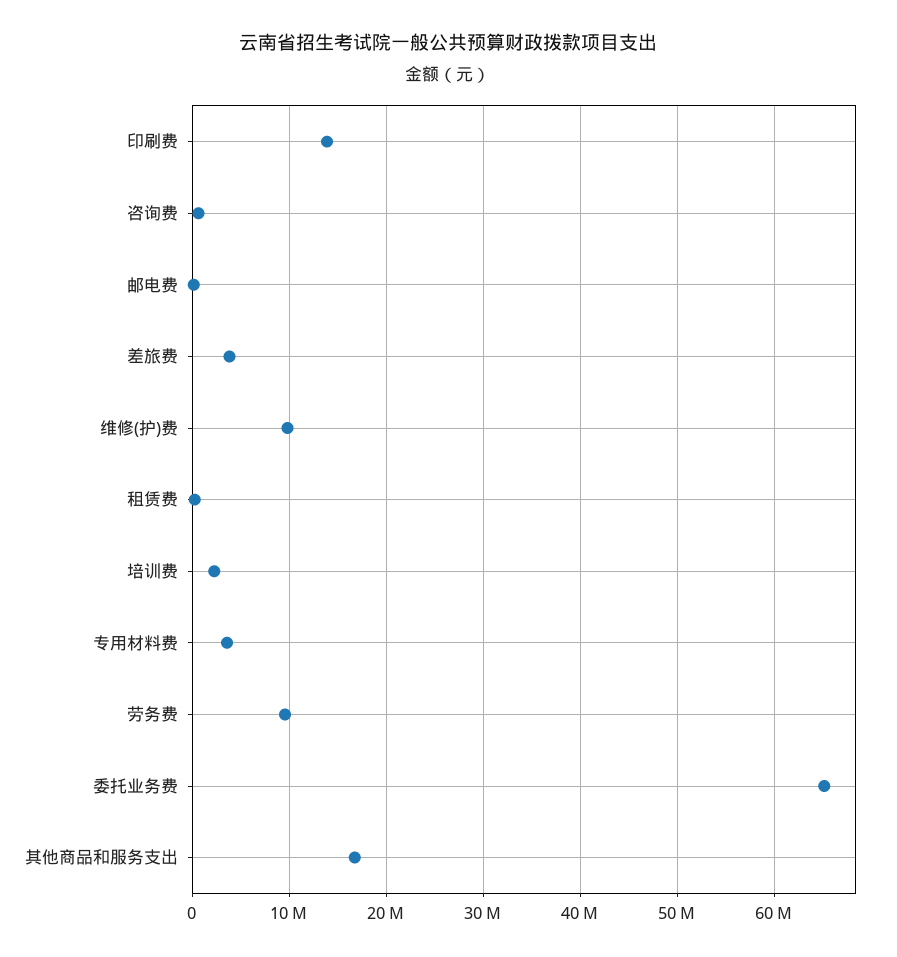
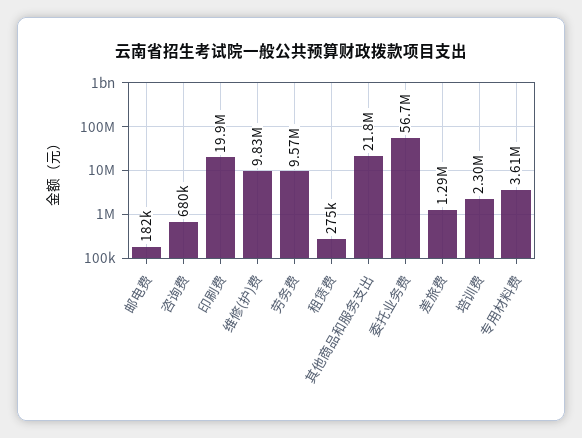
印刷费: 14000000 -> 19900000
差旅费: 4000000 -> 1290000
委托业务费: 65000000 -> 56700000
其他商品和服务支出: 17000000 -> 21800000

